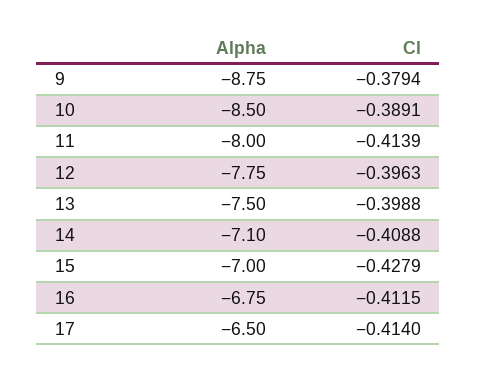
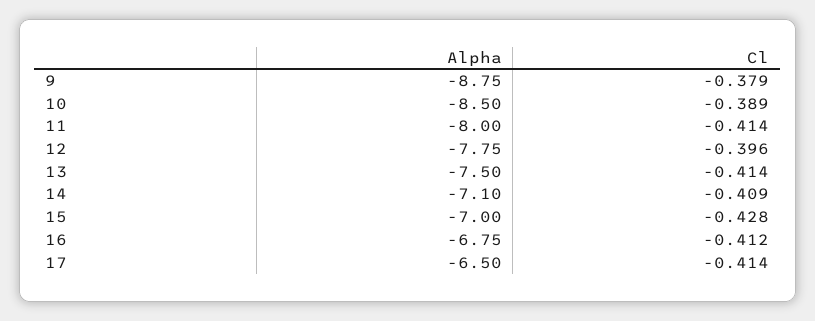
Cl, 13: -0.3988 -> -0.414

